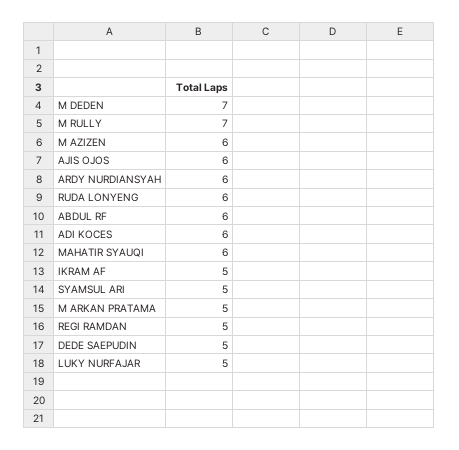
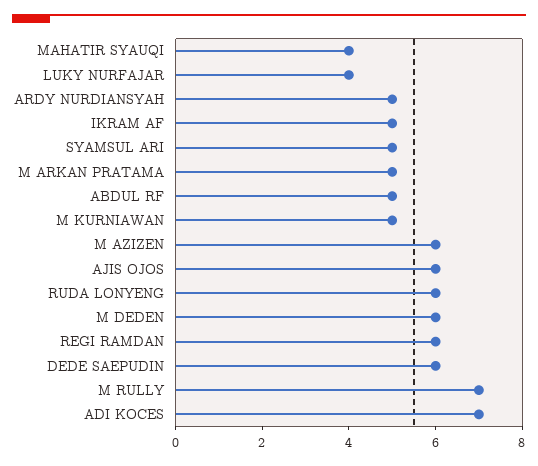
M DEDEN: 7 -> 6
ARDY NURDIANSYAH: 6 -> 5
ABDUL RF: 6 -> 5
ADI KOCES: 6 -> 7
MAHATIR SYAUQI: 6 -> 4
REGI RAMDAN: 5 -> 6
DEDE SAEPUDIN: 5 -> 6
LUKY NURFAJAR: 5 -> 4
M KURNIAWAN: none -> 5

